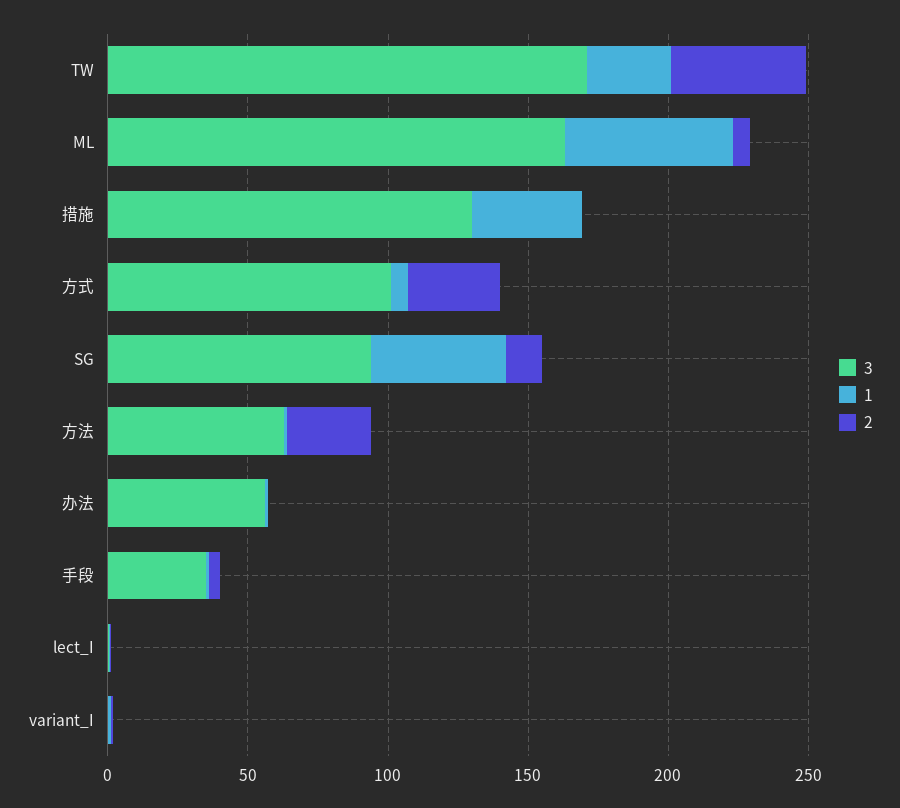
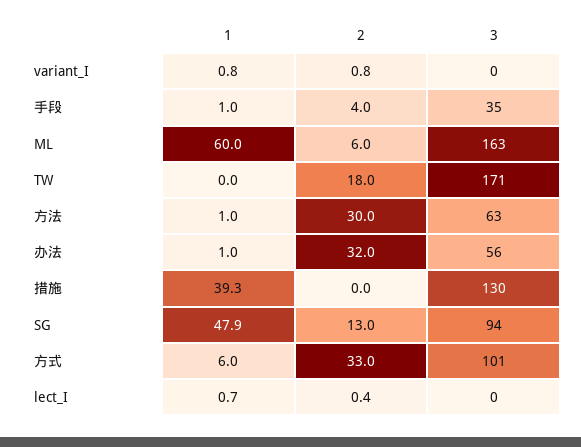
1, TW: 30 -> 0
2, TW: 50 -> 18
2, 办法: 0 -> 32

